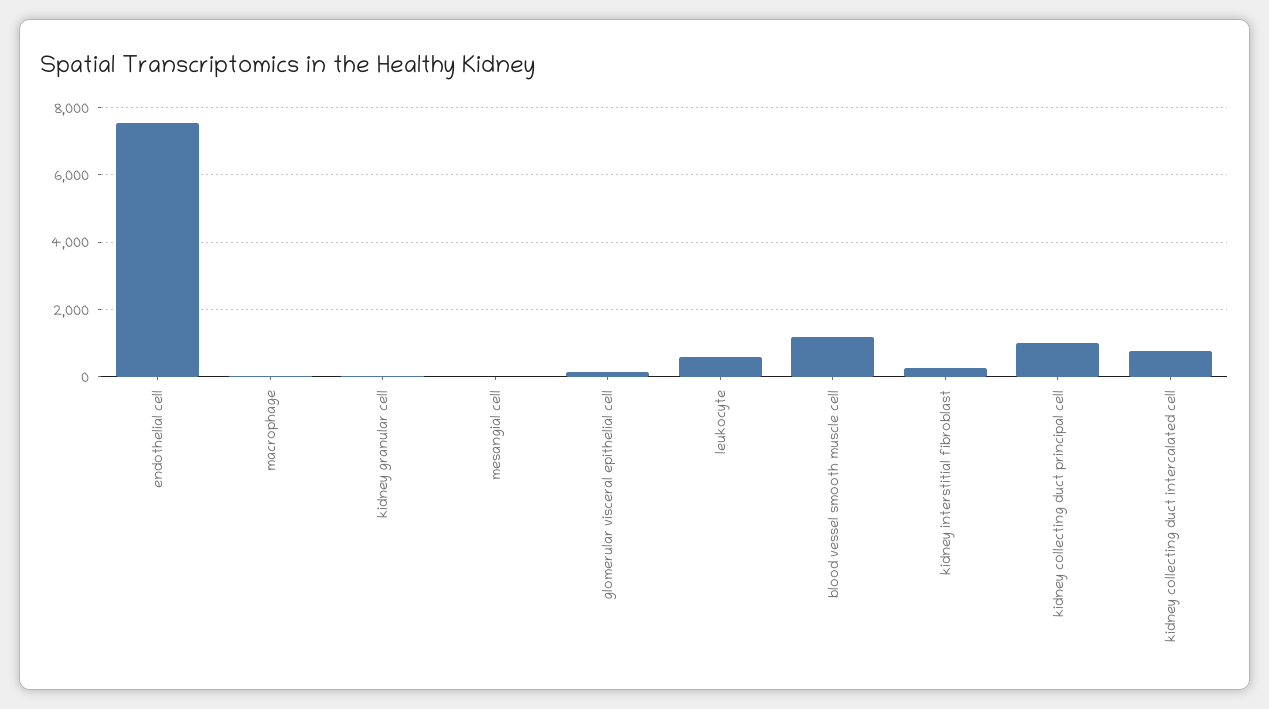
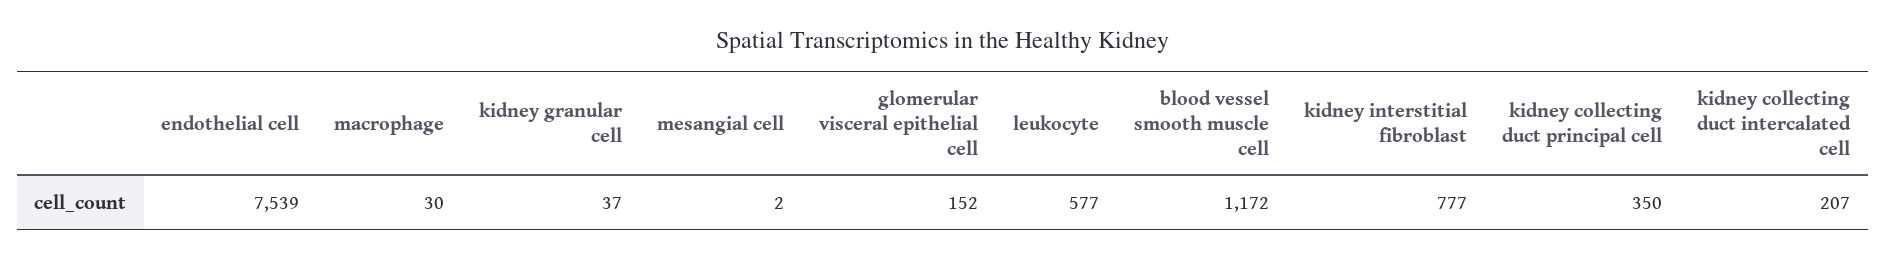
kidney interstitial fibroblast: 200 -> 777
kidney collecting duct principal cell: 1000 -> 350
kidney collecting duct intercalated cell: 800 -> 207

